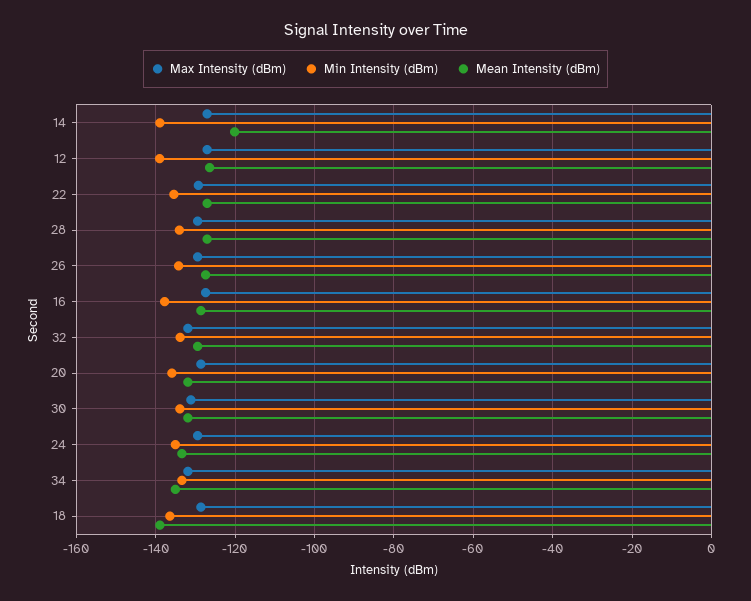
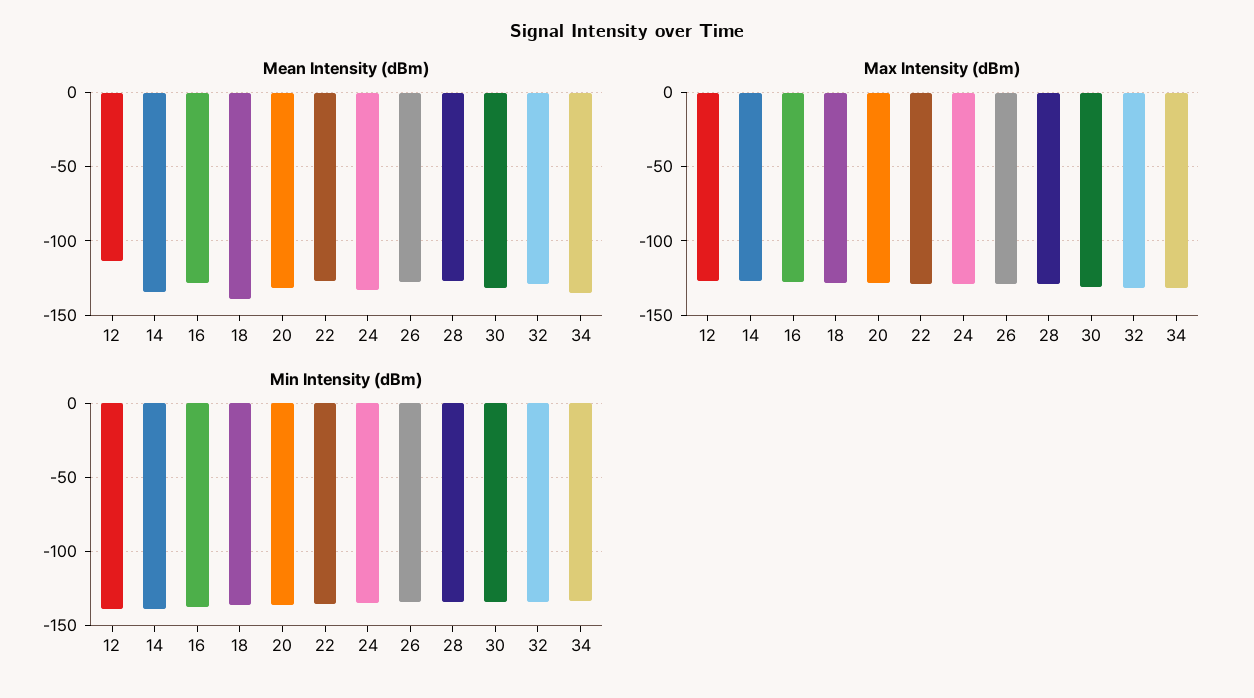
Mean Intensity (dBm), 14: -120 -> -135
Mean Intensity (dBm), 12: -126 -> -115

